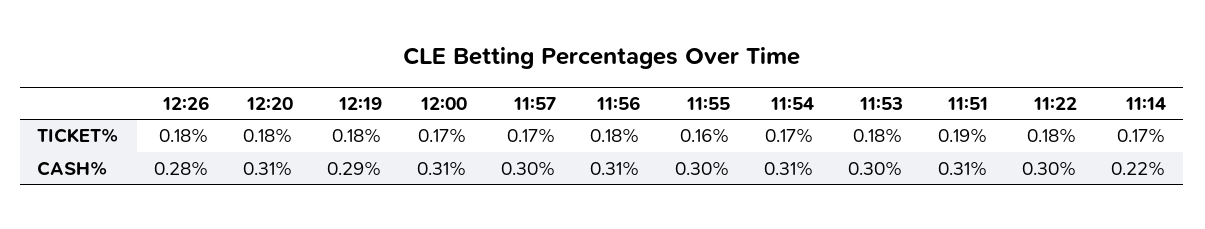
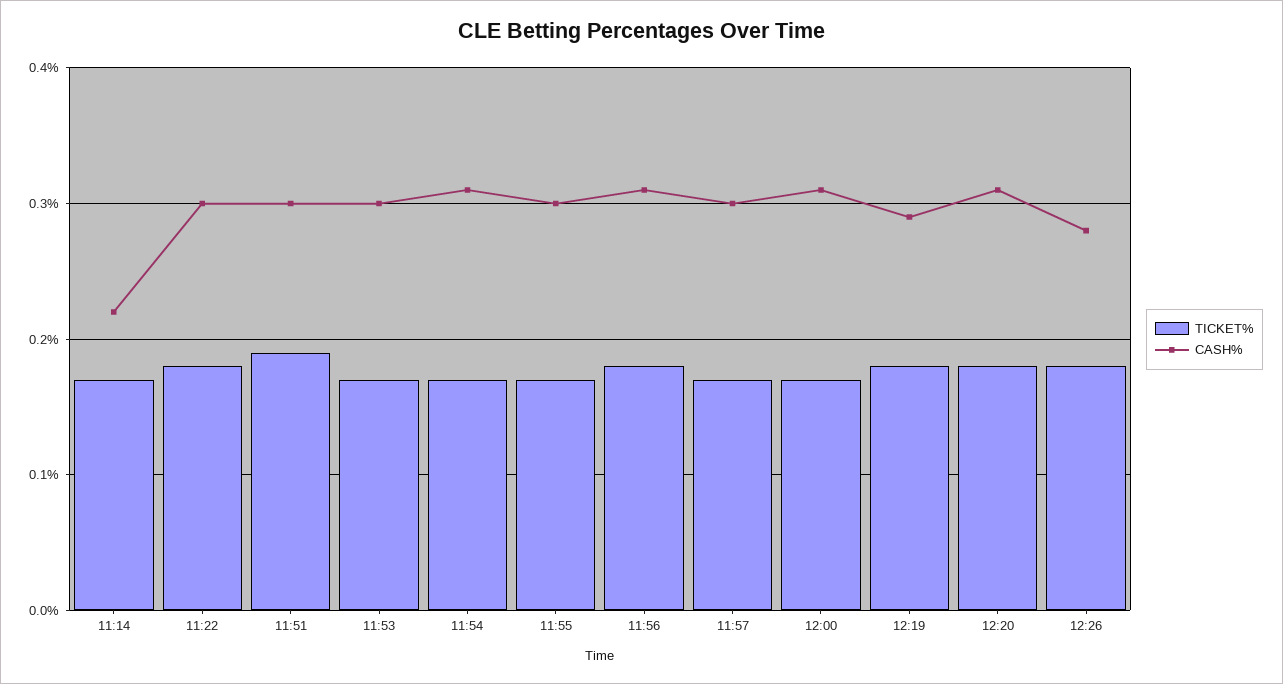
TICKET%, 11:55: 0.16 -> 0.17
TICKET%, 11:53: 0.18 -> 0.17
CASH%, 11:51: 0.31 -> 0.3

